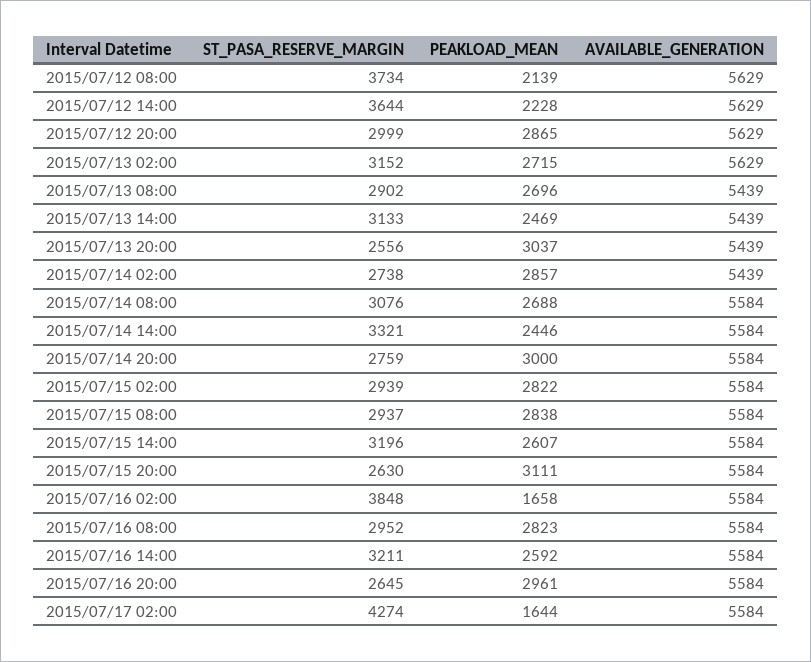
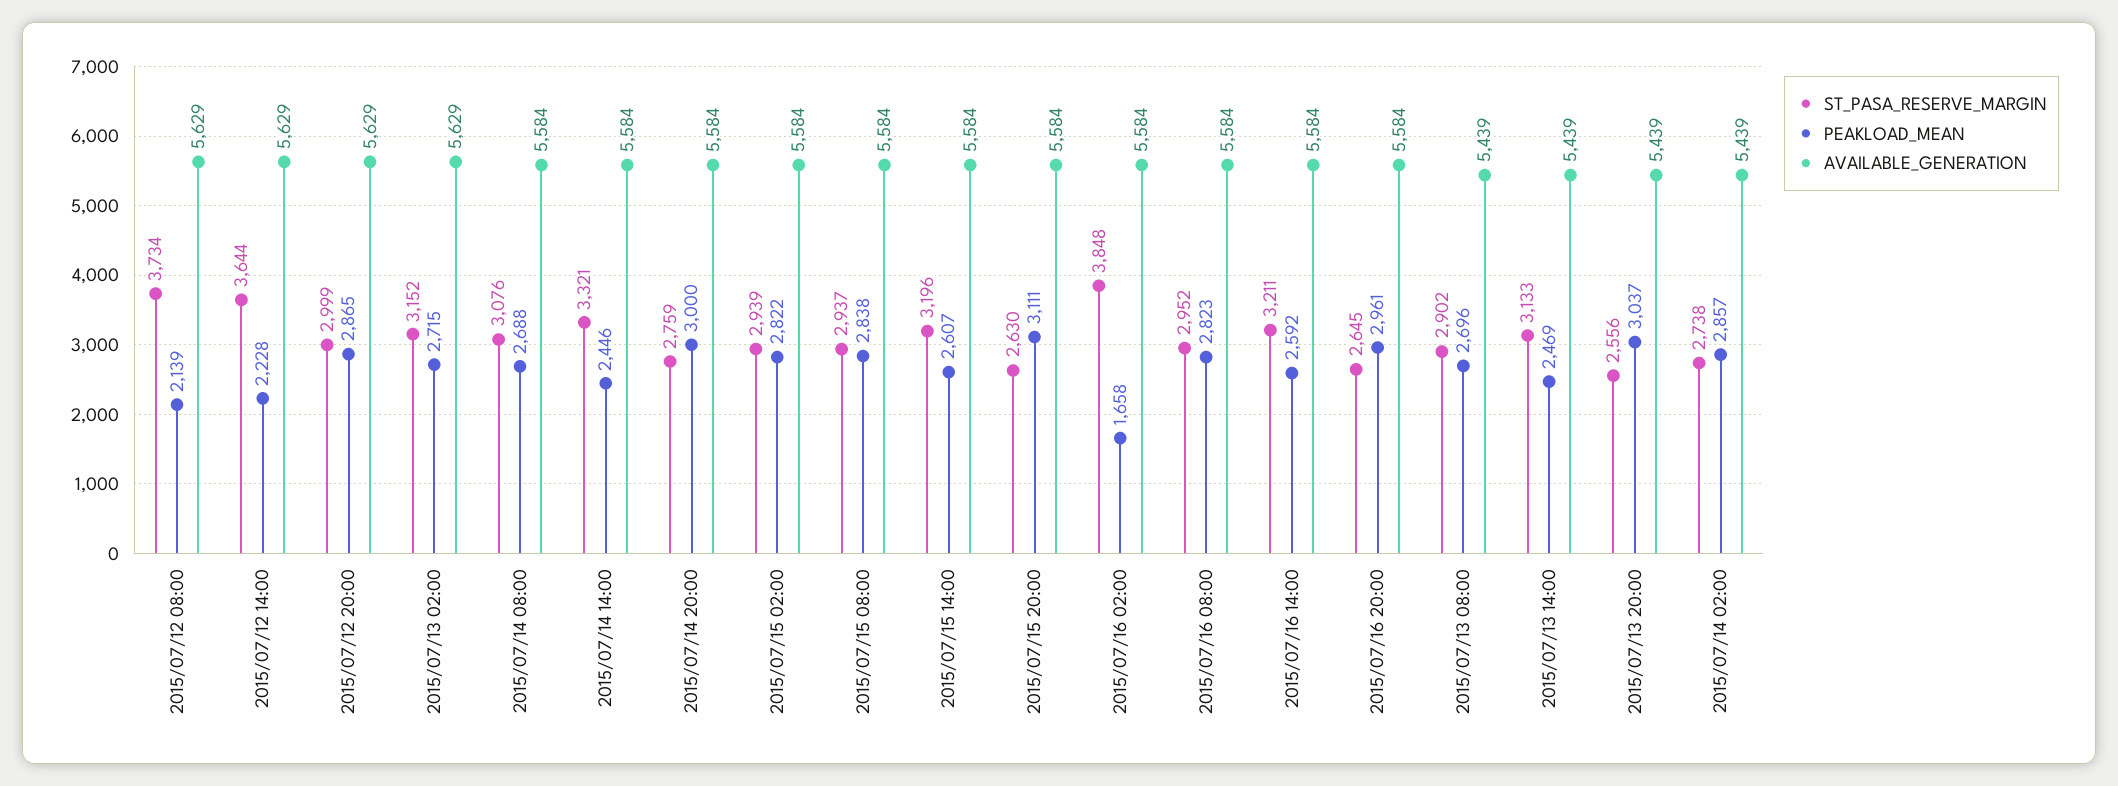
ST_PASA_RESERVE_MARGIN, 2015/07/17 02:00: 4274 -> none
PEAKLOAD_MEAN, 2015/07/17 02:00: 1644 -> none
AVAILABLE_GENERATION, 2015/07/17 02:00: 5584 -> none

